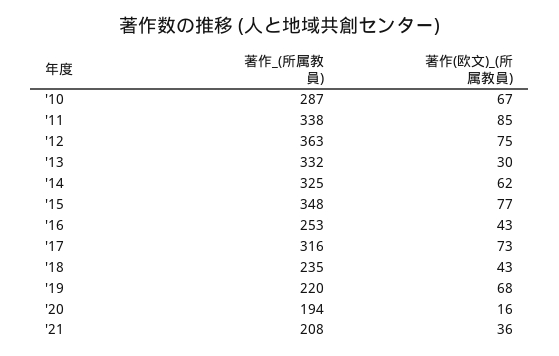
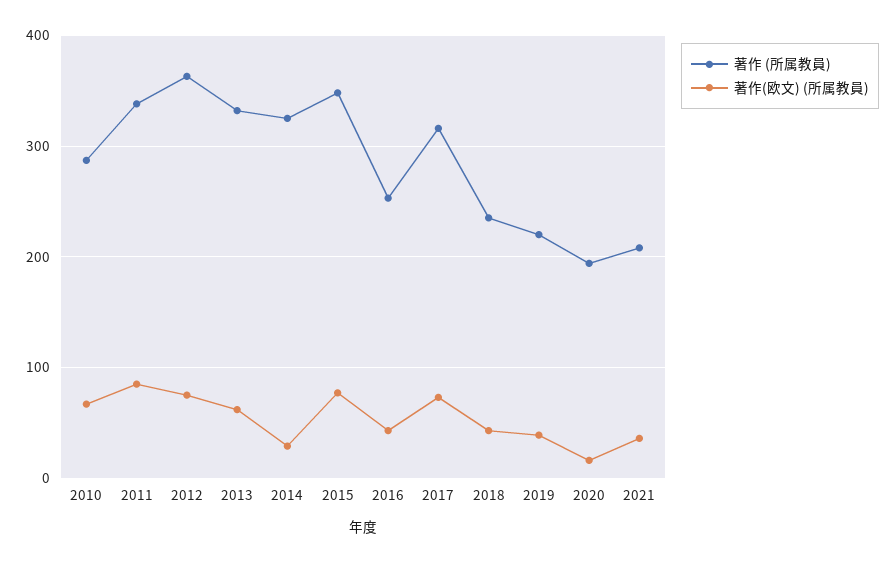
著作(欧文)_(所属教員), '13: 30 -> 60
著作(欧文)_(所属教員), '14: 62 -> 30
著作(欧文)_(所属教員), '19: 68 -> 40

